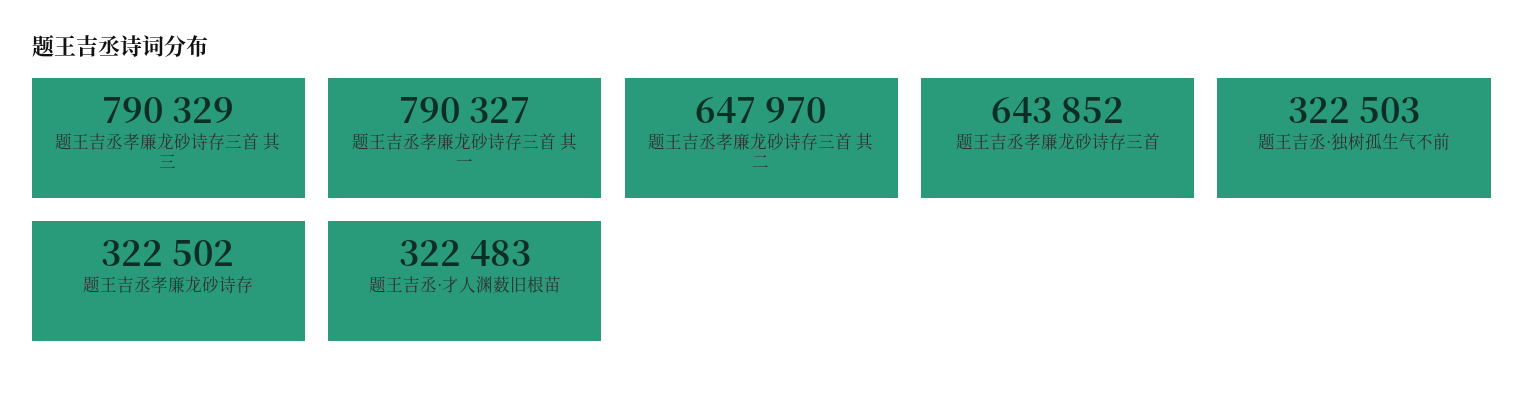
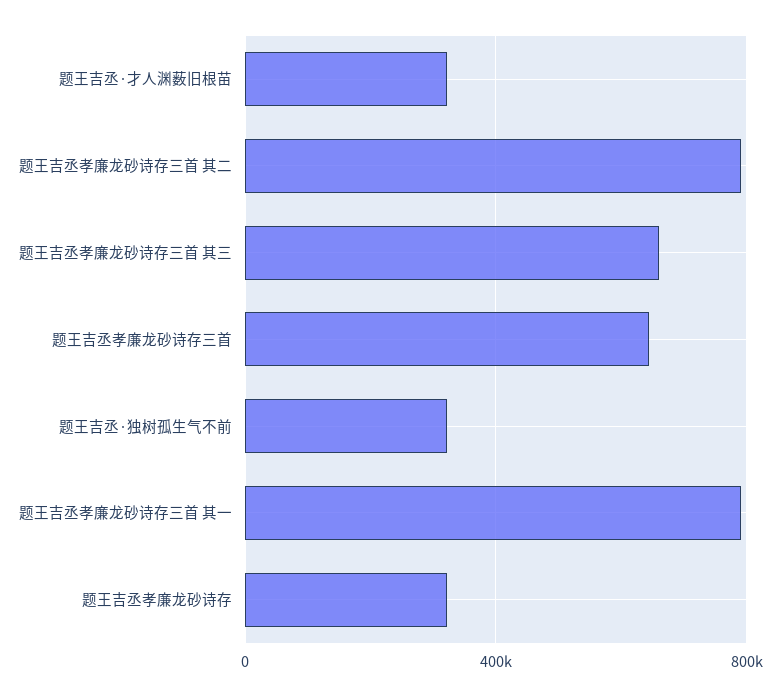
题王吉丞孝廉龙砂诗存三首 其三: 790329 -> 650000
题王吉丞孝廉龙砂诗存三首 其二: 647970 -> 800000

